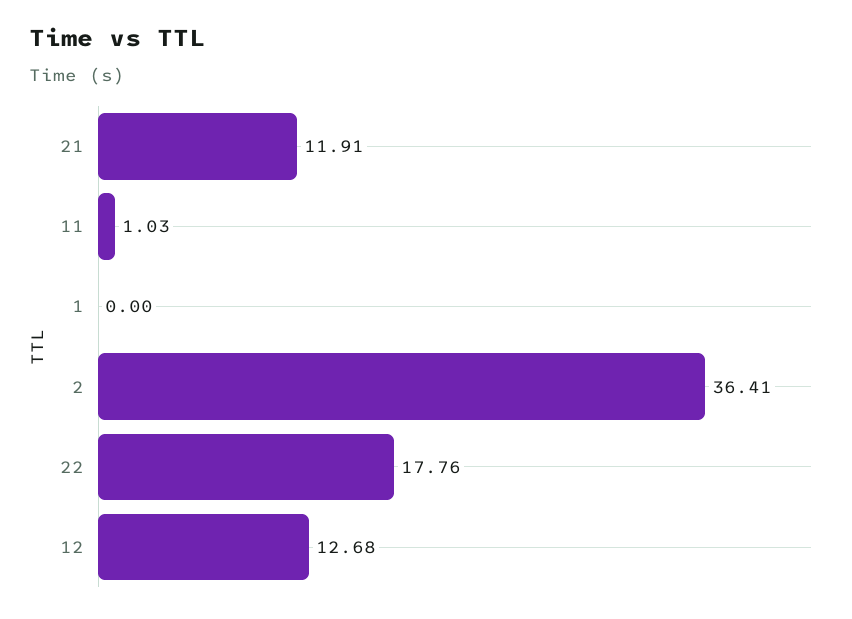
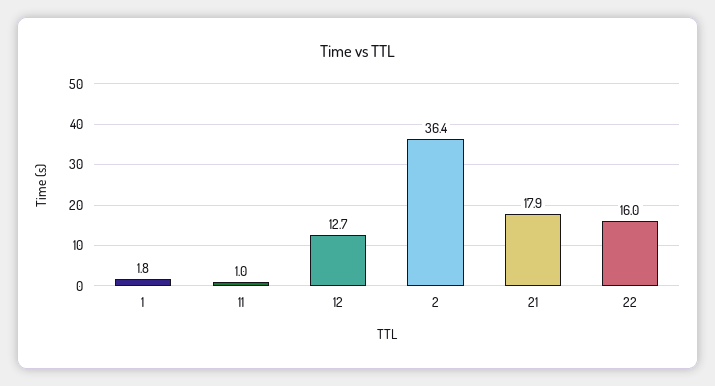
21: 11.91 -> 17.9
1: 0 -> 1.8
22: 17.76 -> 16

